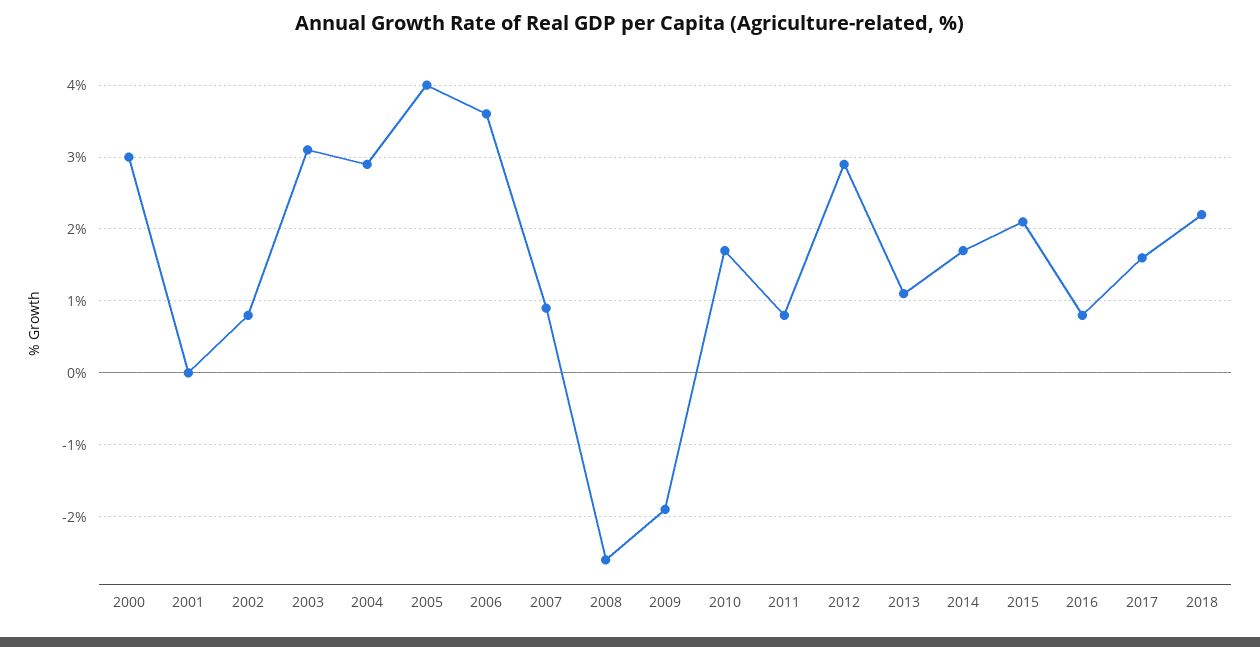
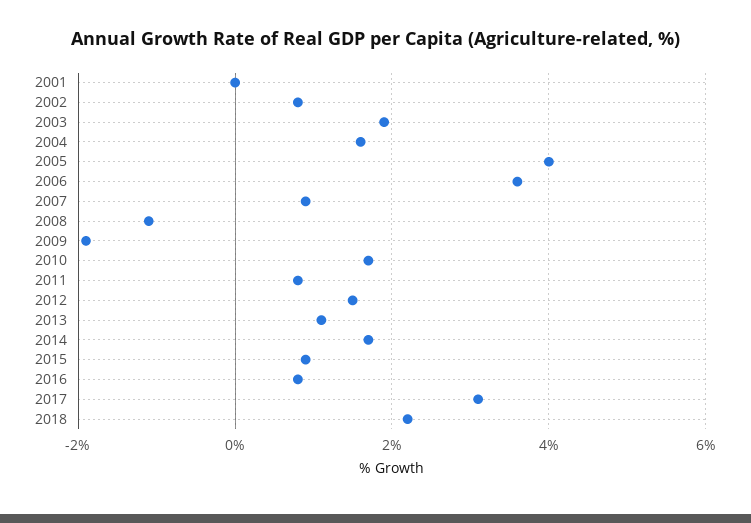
2000: 3 -> none
2003: 3.1 -> 2
2004: 2.9 -> 1.5
2008: -2.6 -> -1
2012: 2.9 -> 1.5
2015: 2.1 -> 1
2017: 1.6 -> 3

